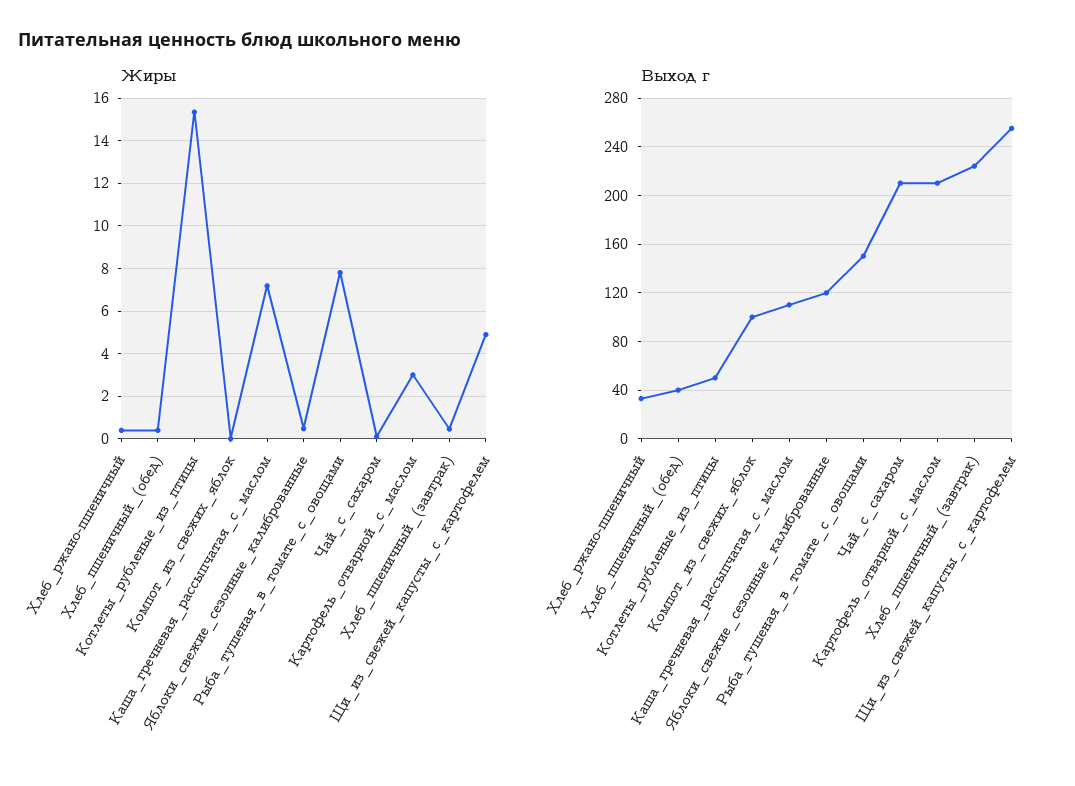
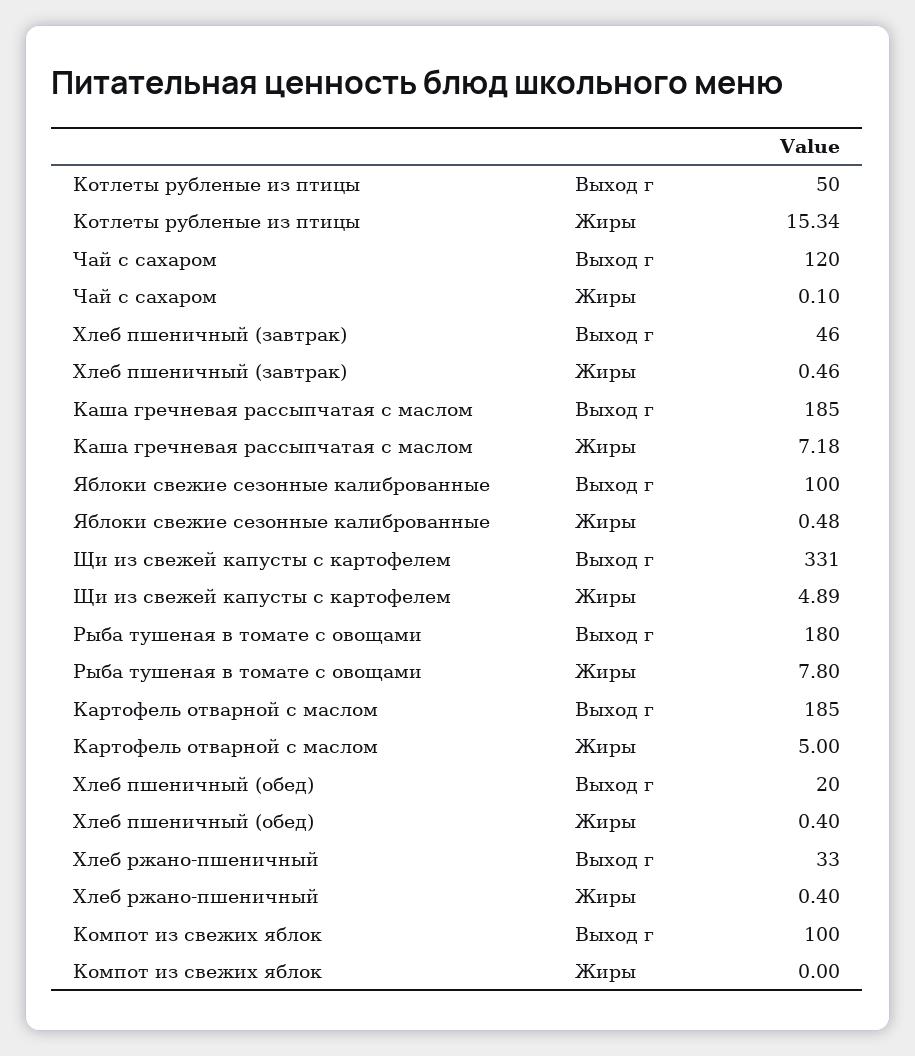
Жиры, Картофель_отварной_с_маслом: 3 -> 5
Выход г, Хлеб_пшеничный_(обед): 40 -> 20
Выход г, Каша_гречневая_рассыпчатая_с_маслом: 110 -> 185
Выход г, Яблоки_свежие_сезонные_калиброванные: 120 -> 100
Выход г, Рыба_тушеная_в_томате_с_овощами: 150 -> 180
Выход г, Чай_с_сахаром: 210 -> 120
Выход г, Картофель_отварной_с_маслом: 210 -> 185
Выход г, Хлеб_пшеничный_(завтрак): 225 -> 46
Выход г, Щи_из_свежей_капусты_с_картофелем: 255 -> 331

